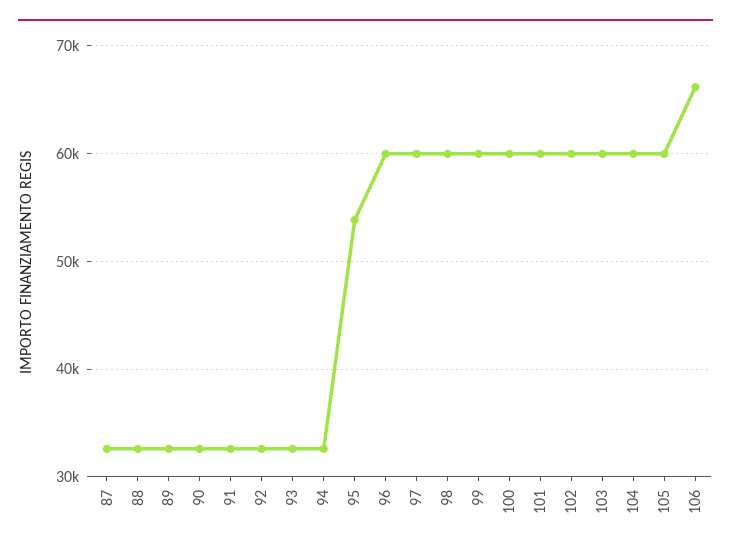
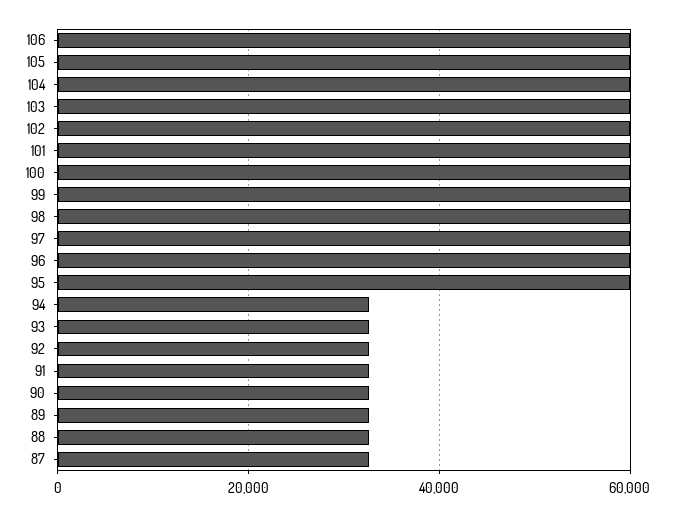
95: 54000 -> 60000
106: 66000 -> 60000

